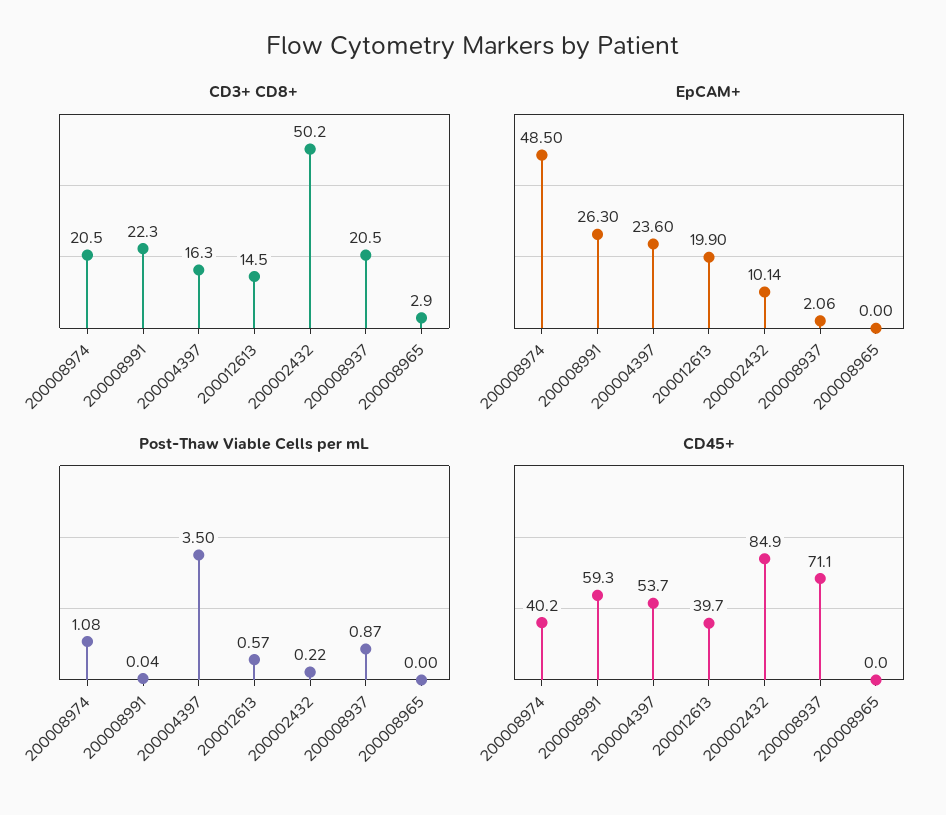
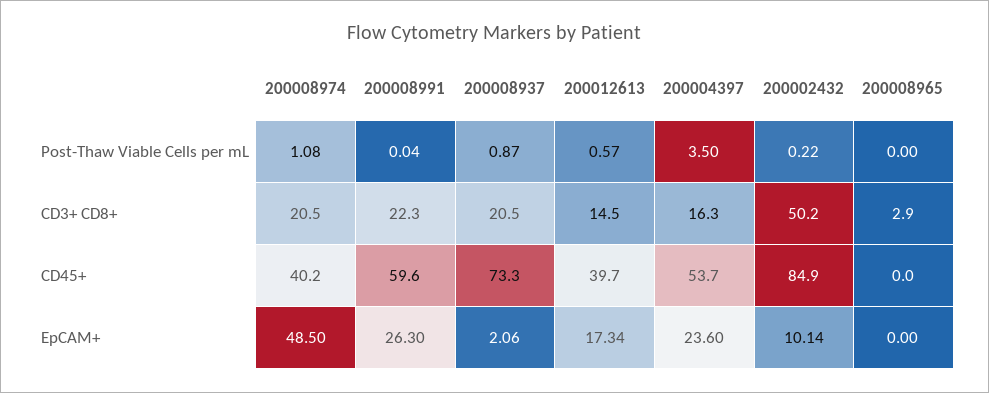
EpCAM+, 200012613: 19.9 -> 17.34
CD45+, 200008991: 59.3 -> 59.6
CD45+, 200008937: 71.1 -> 73.3

